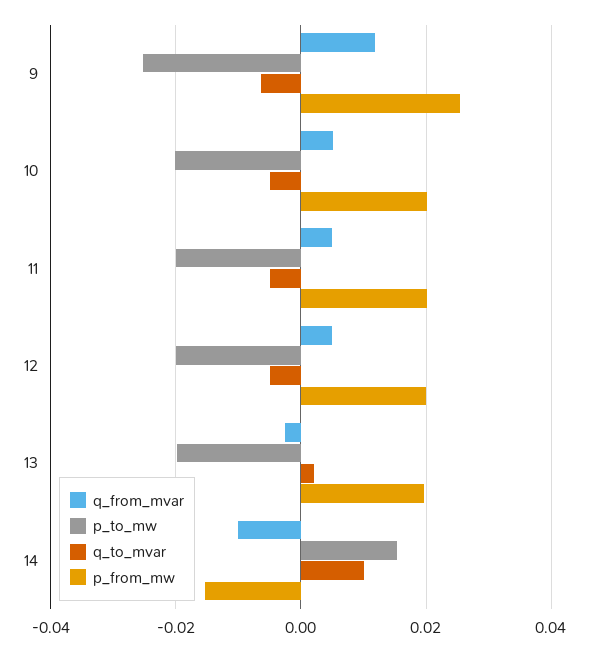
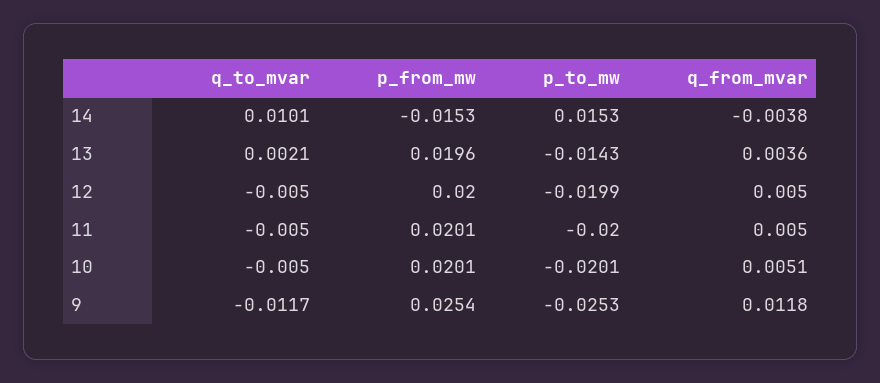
q_to_mvar, 9: -0.006 -> -0.0117
q_from_mvar, 13: -0.002 -> 0.0036
p_to_mw, 13: -0.02 -> -0.0143
q_from_mvar, 14: -0.01 -> -0.0038

